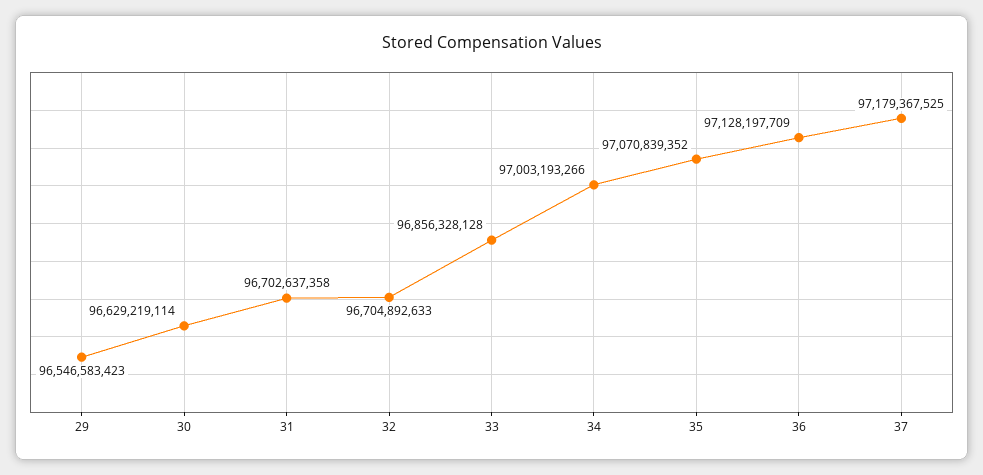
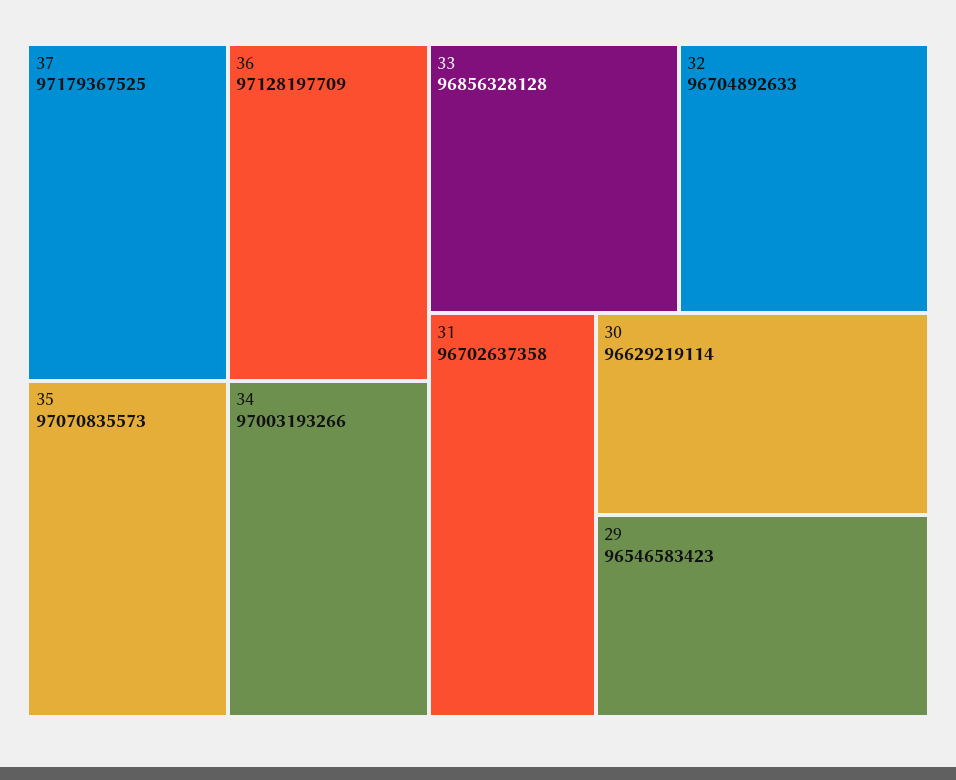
35: 97070839352 -> 97070835573

